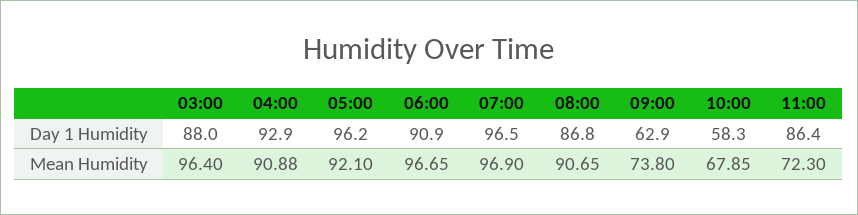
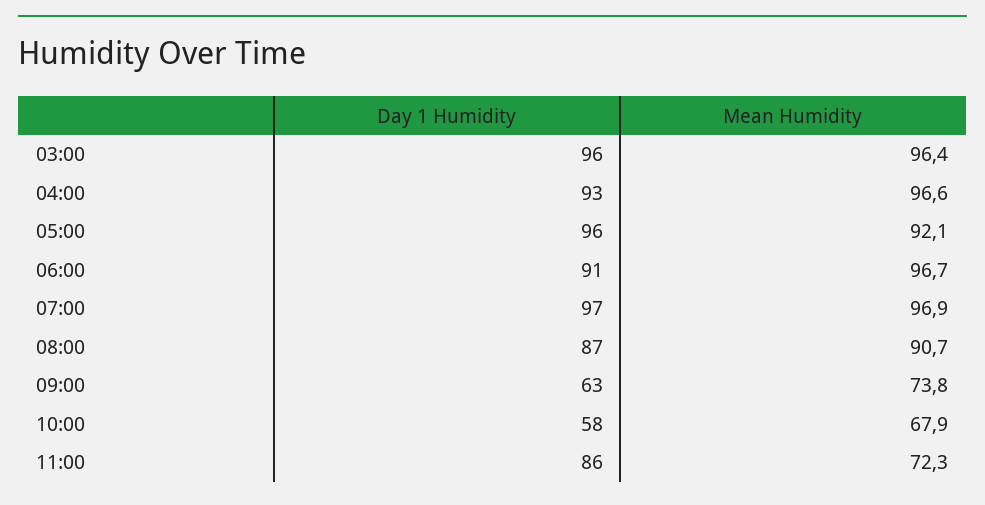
03:00, Day 1 Humidity: 88 -> 96
04:00, Mean Humidity: 90.88 -> 96.6

